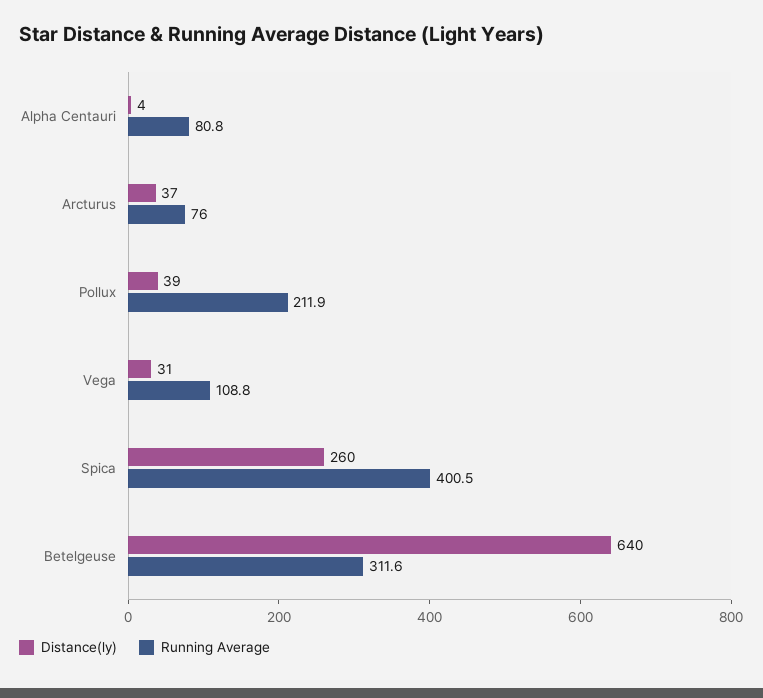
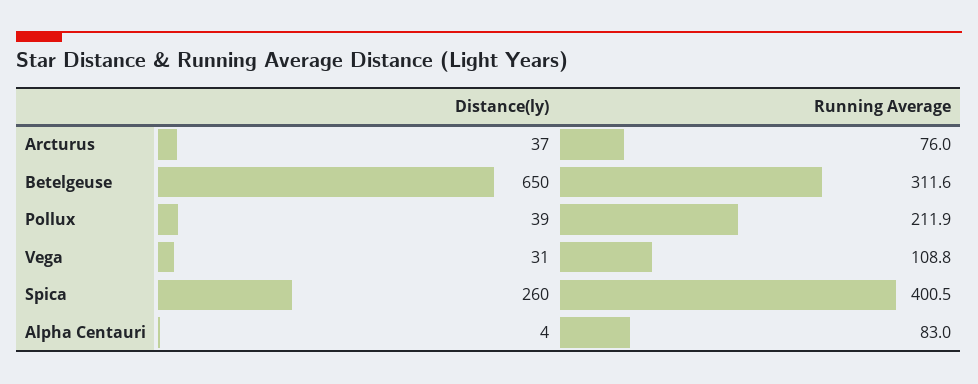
Running Average, Alpha Centauri: 80.8 -> 83
Distance(ly), Betelgeuse: 640 -> 650

